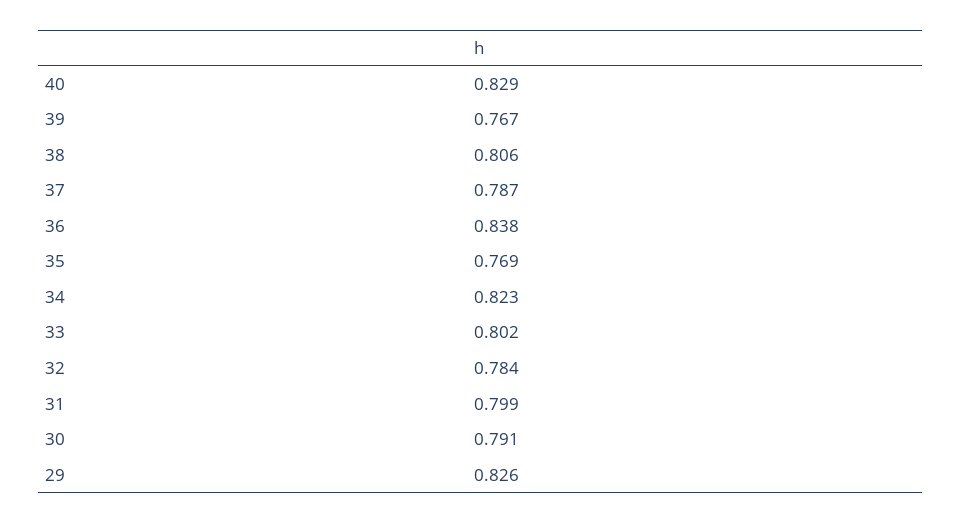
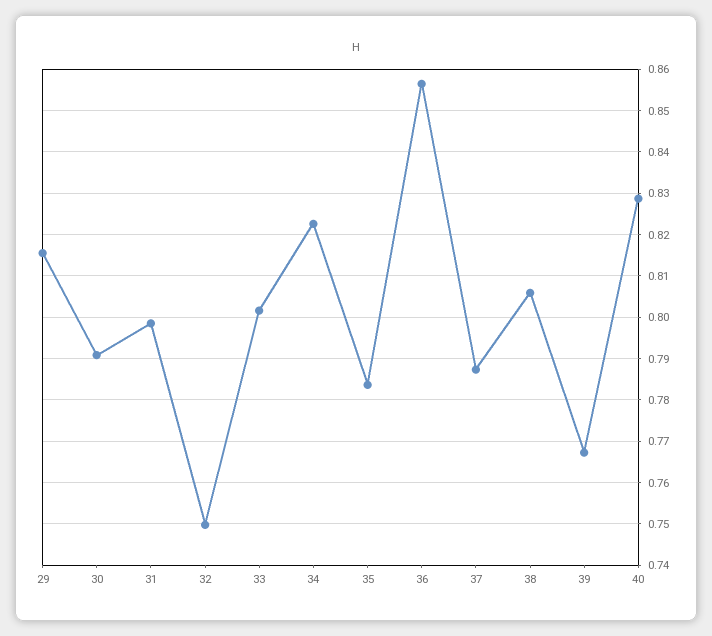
36: 0.838 -> 0.856
35: 0.769 -> 0.784
32: 0.784 -> 0.75
29: 0.826 -> 0.816

